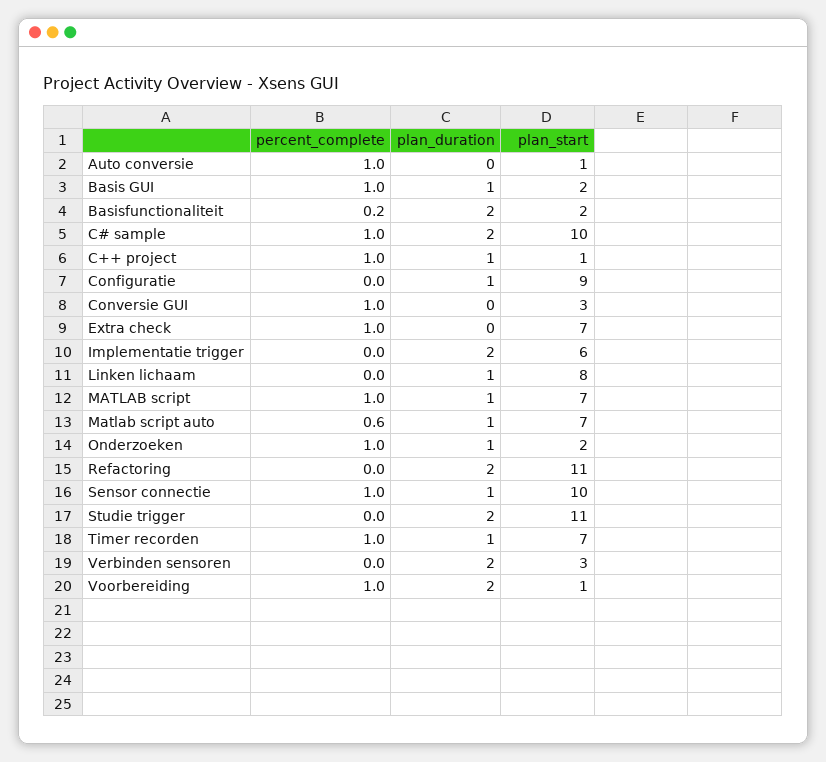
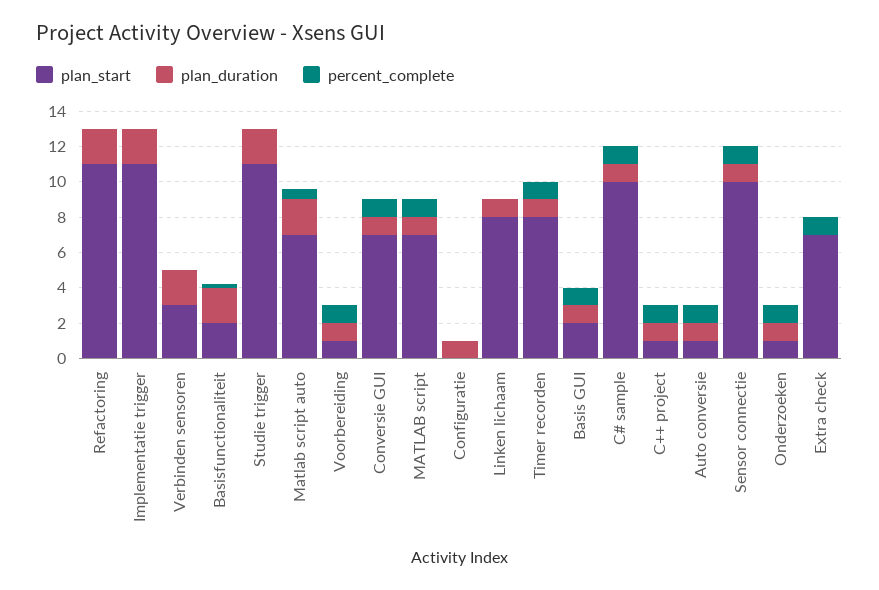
plan_duration, Auto conversie: 0 -> 1
plan_duration, C# sample: 2 -> 1
plan_start, Configuratie: 9 -> 0
plan_duration, Conversie GUI: 0 -> 1
plan_start, Conversie GUI: 3 -> 7
plan_start, Implementatie trigger: 6 -> 11
plan_duration, Matlab script auto: 1 -> 2
plan_start, Onderzoeken: 2 -> 1
plan_start, Timer recorden: 7 -> 8
plan_duration, Voorbereiding: 2 -> 1

